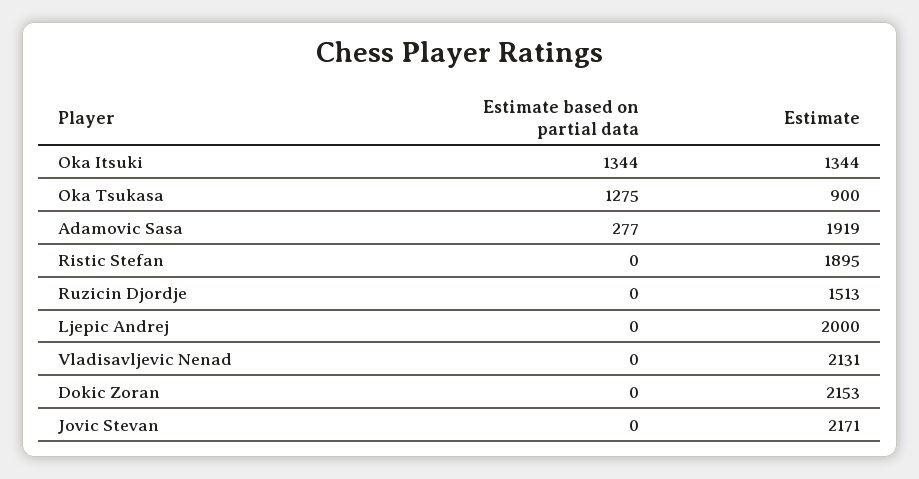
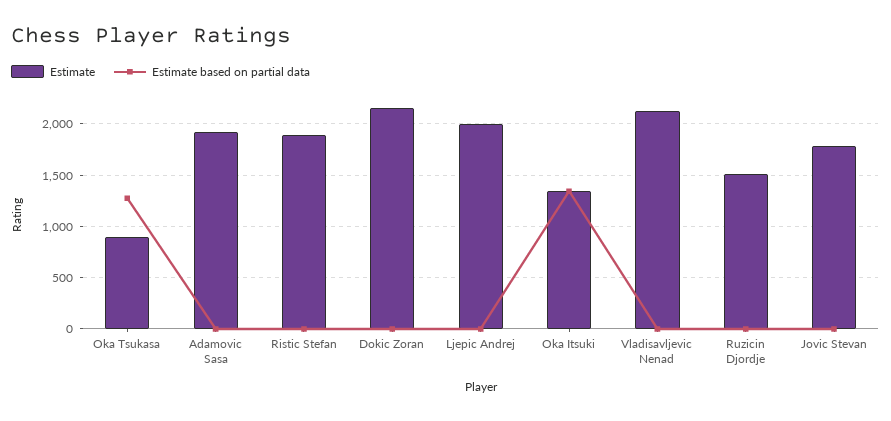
Estimate based on partial data, Adamovic Sasa: 277 -> 0
Estimate, Jovic Stevan: 2171 -> 1800

